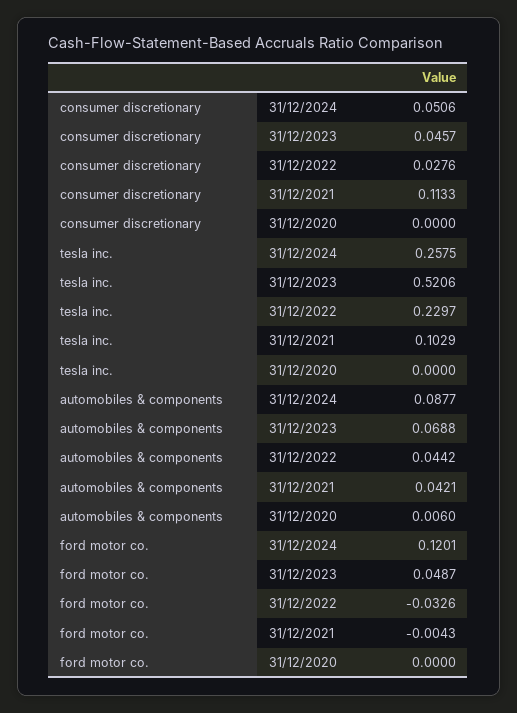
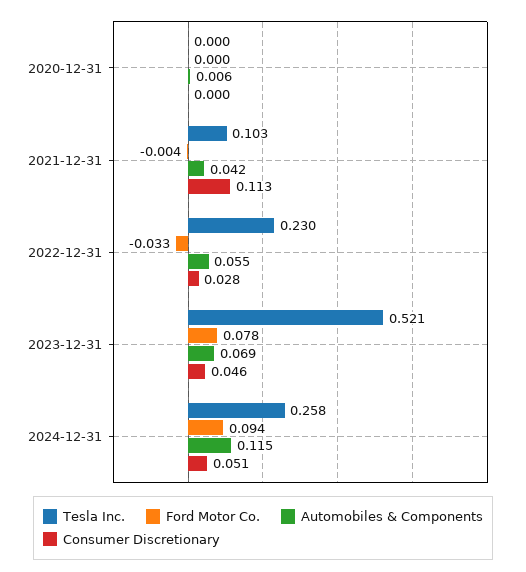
automobiles & components, 31/12/2024: 0.0877 -> 0.115
automobiles & components, 31/12/2022: 0.0442 -> 0.055
ford motor co., 31/12/2024: 0.1201 -> 0.094
ford motor co., 31/12/2023: 0.0487 -> 0.078

